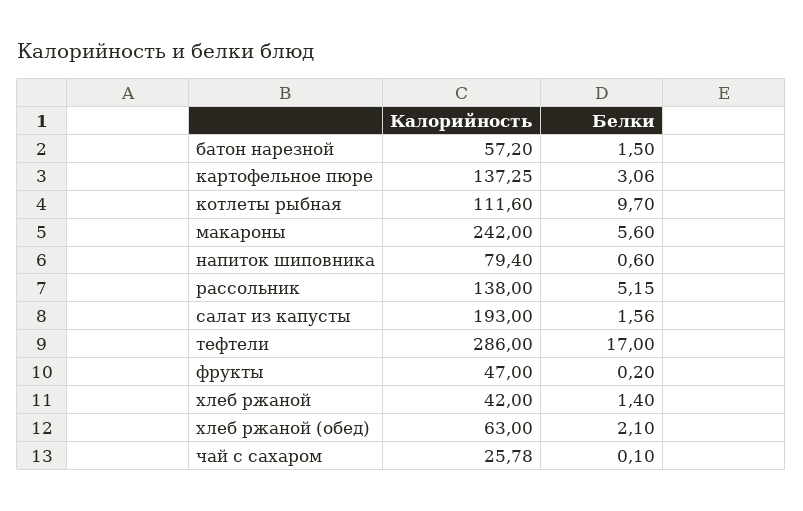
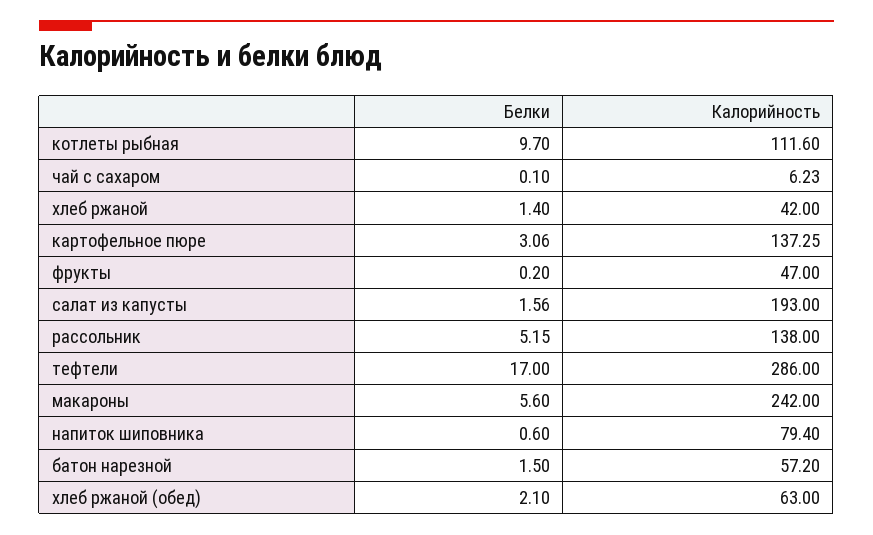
Калорийность, чай с сахаром: 25.78 -> 6.23

